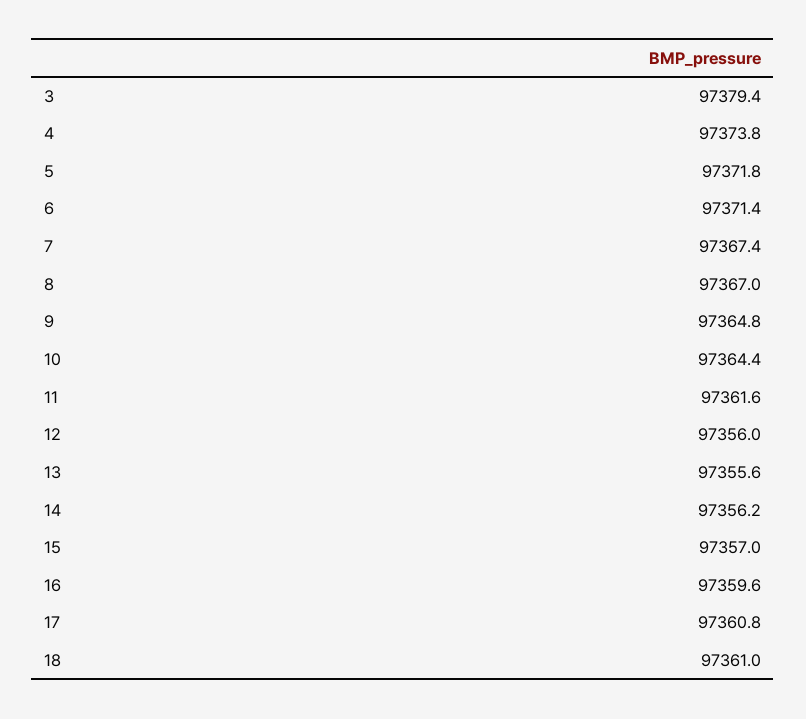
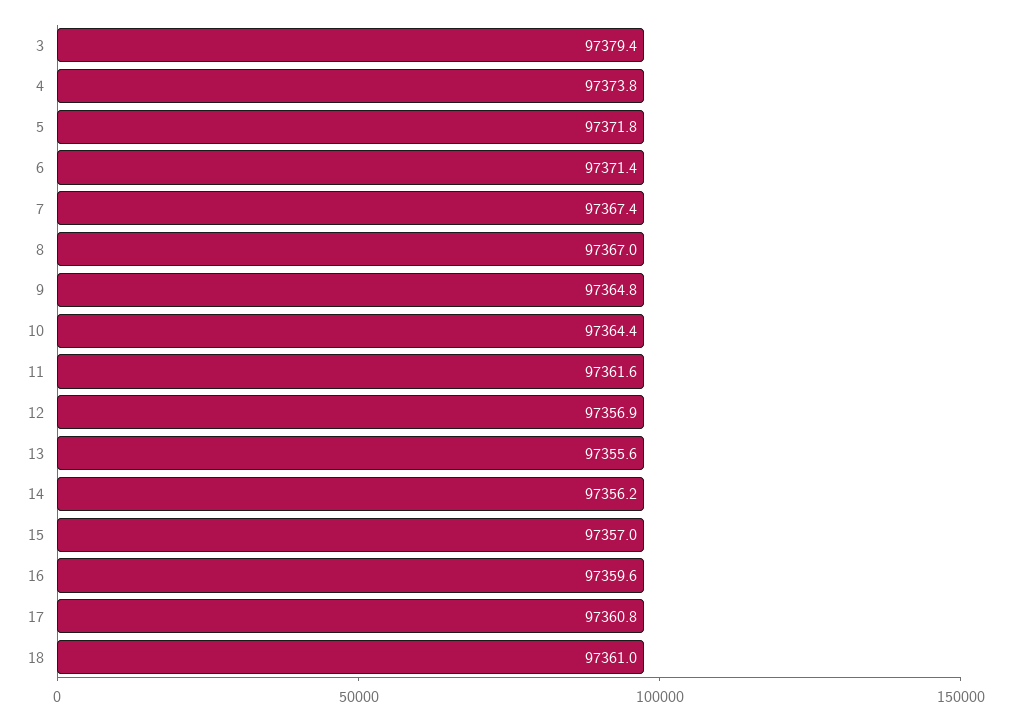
12: 97356 -> 97356.9

